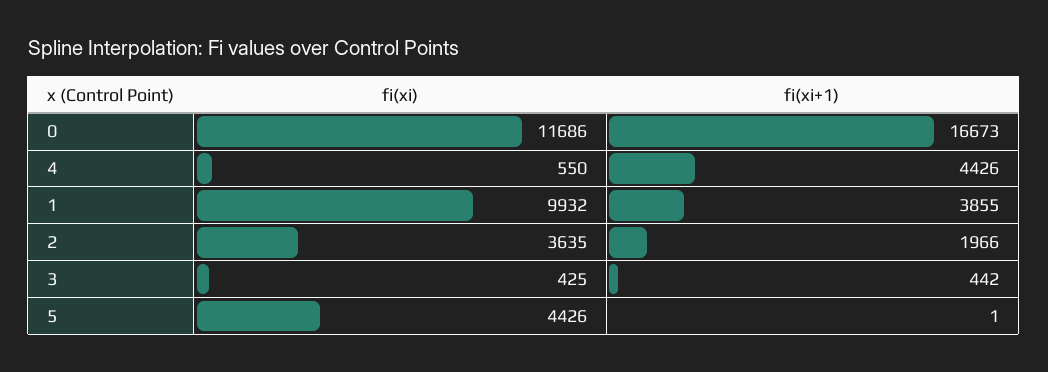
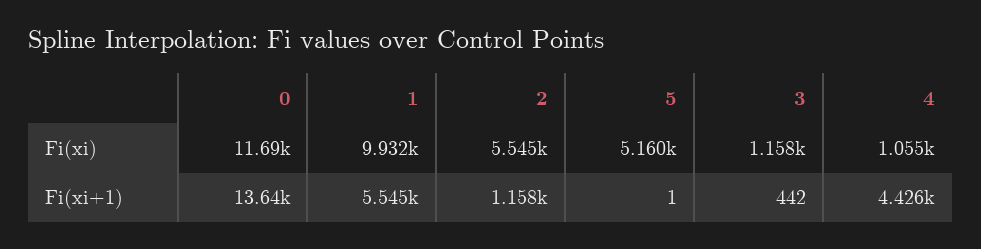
fi(xi+1), 0: 16673 -> 13640
fi(xi), 4: 550 -> 1055
fi(xi+1), 1: 3855 -> 5545
fi(xi), 2: 3635 -> 5545
fi(xi+1), 2: 1966 -> 1158
fi(xi), 3: 425 -> 1158
fi(xi), 5: 4426 -> 5160

